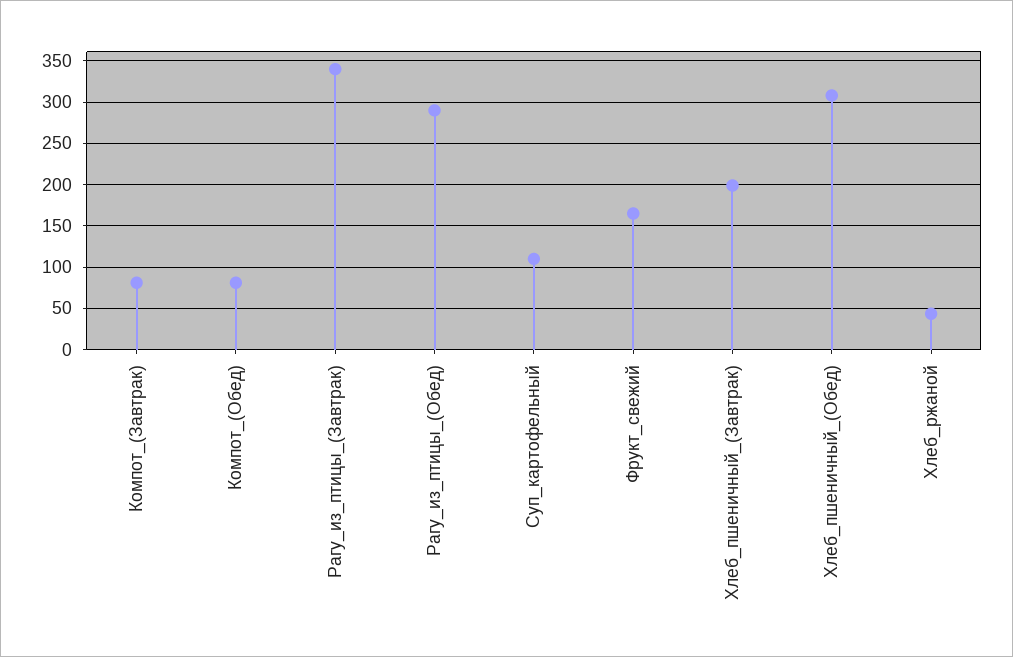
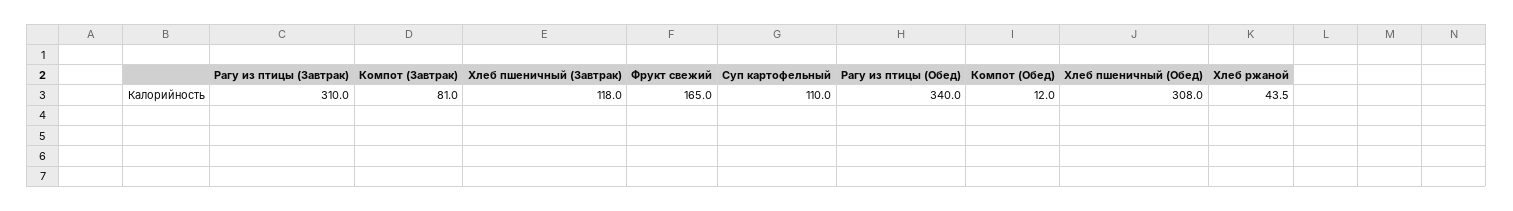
Компот_(Обед): 80 -> 12
Рагу_из_птицы_(Завтрак): 340 -> 310
Рагу_из_птицы_(Обед): 290 -> 340
Хлеб_пшеничный_(Завтрак): 200 -> 118

